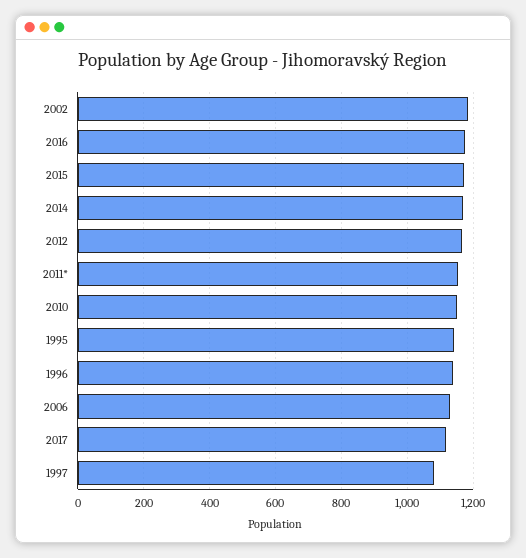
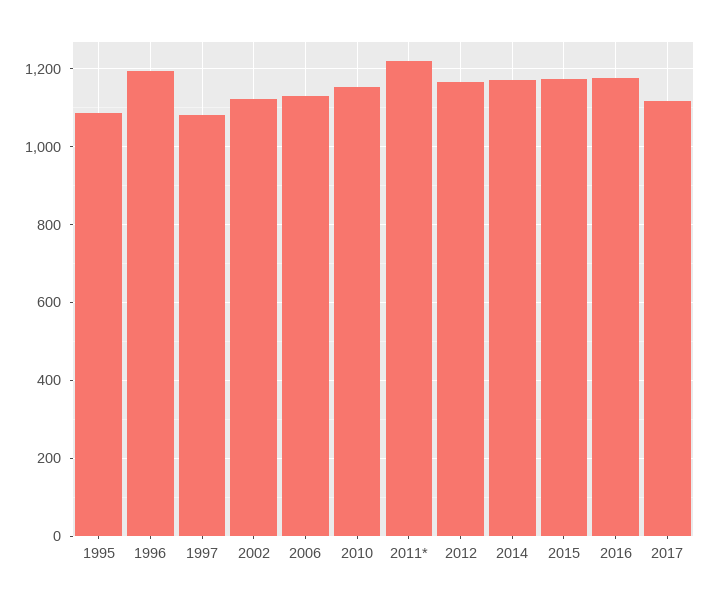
2002: 1180 -> 1120
2011*: 1160 -> 1220
1995: 1140 -> 1080
1996: 1140 -> 1200

